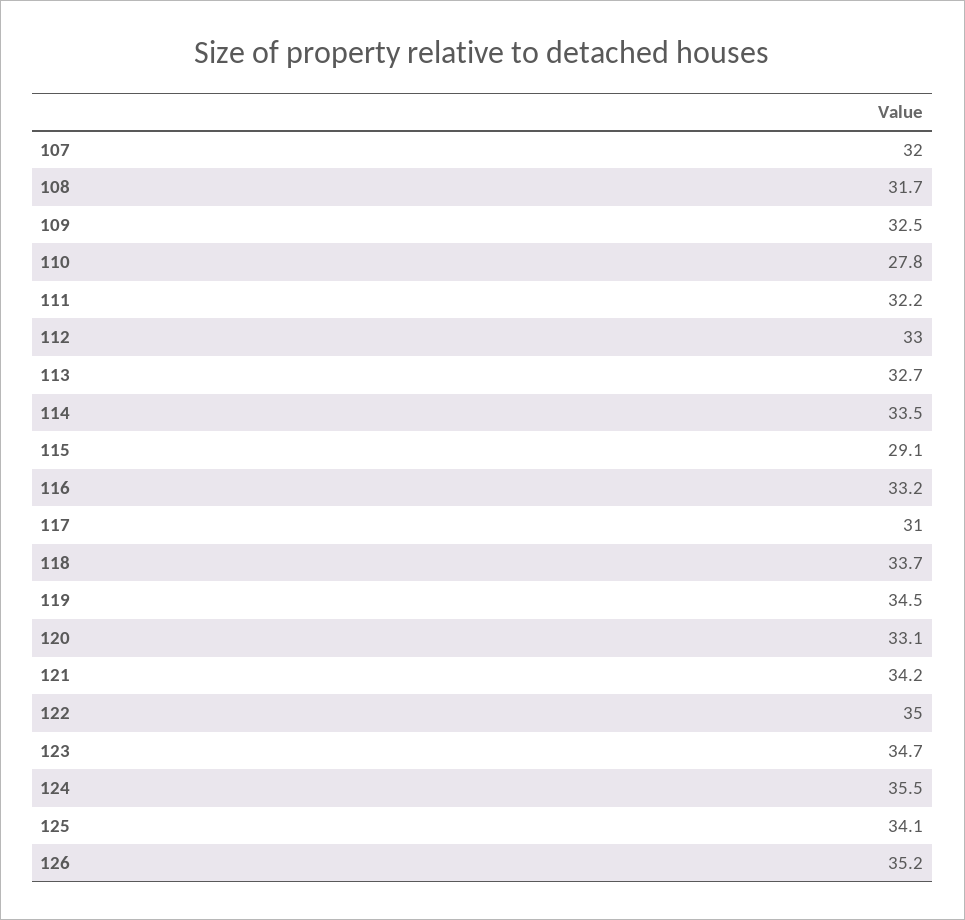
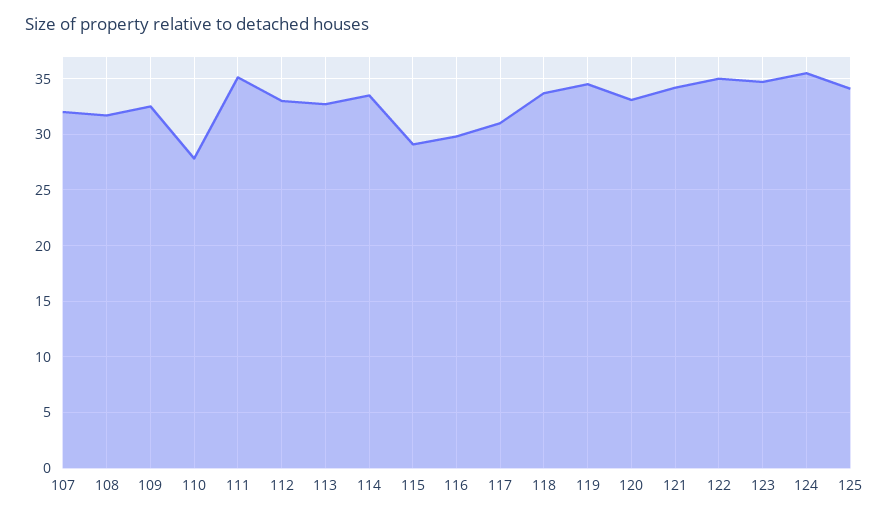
111: 32.2 -> 35
116: 33.2 -> 30
126: 35.2 -> none

